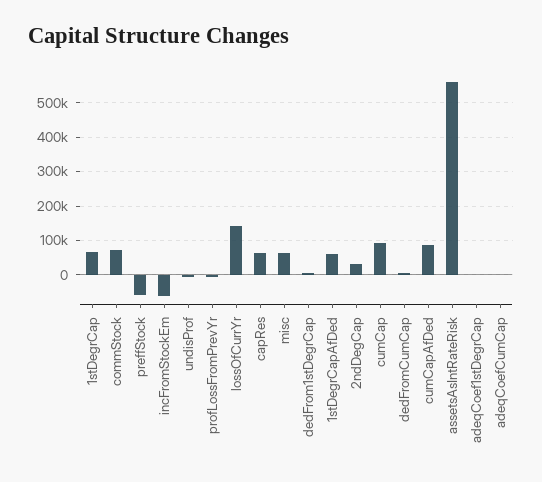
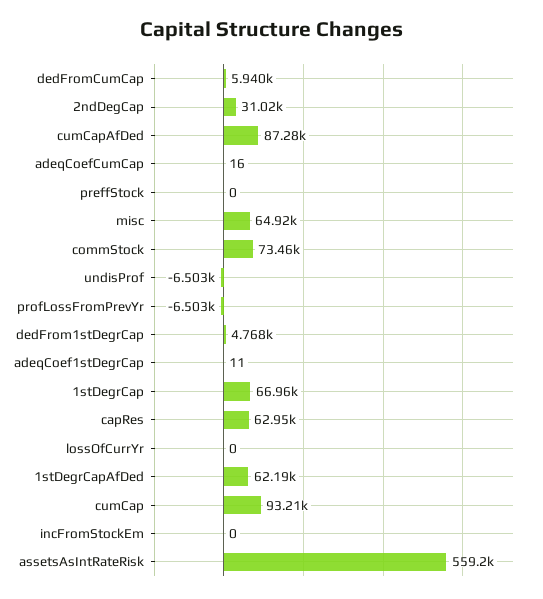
preffStock: -60000 -> 0
incFromStockEm: -60000 -> 0
lossOfCurrYr: 140000 -> 0

